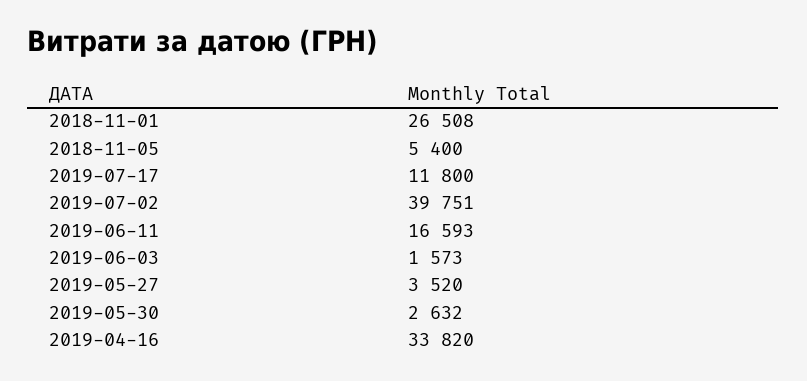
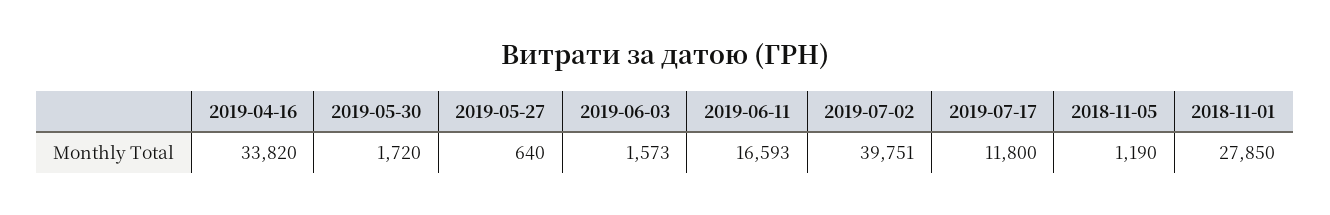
2018-11-01: 26508 -> 27850
2018-11-05: 5400 -> 1190
2019-05-27: 3520 -> 640
2019-05-30: 2632 -> 1720

